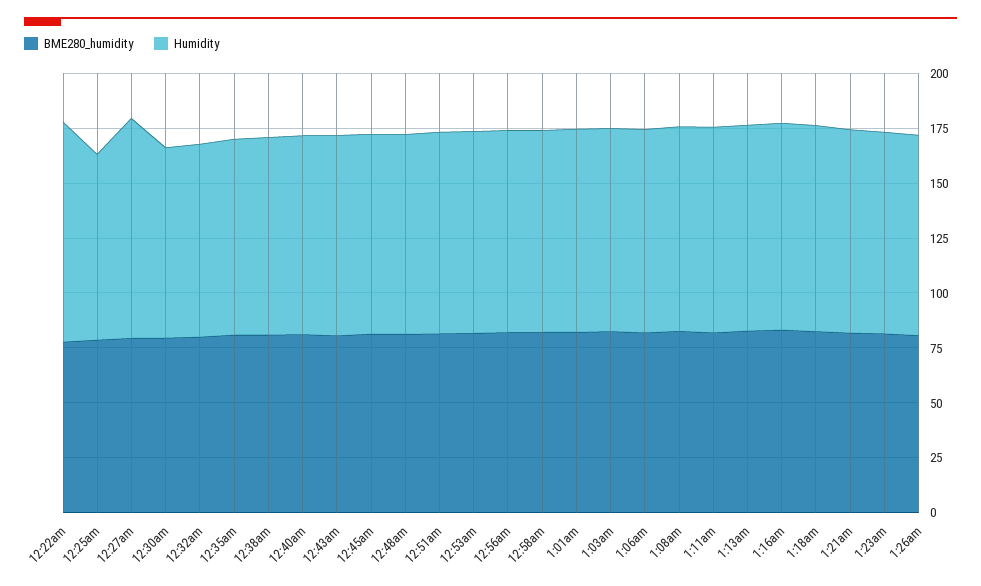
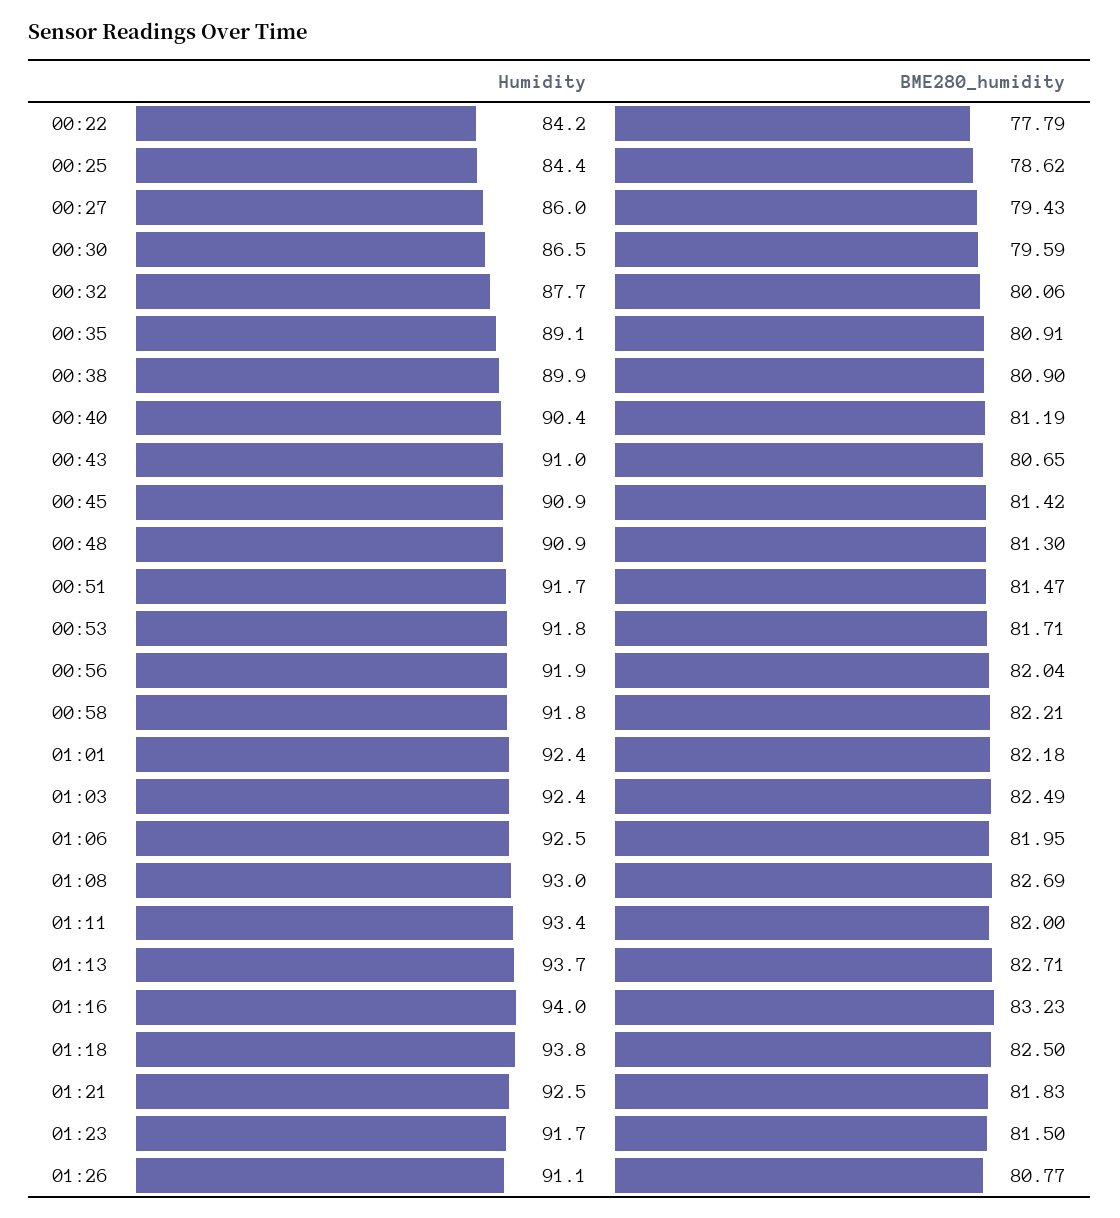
Humidity, 12:22am: 100 -> 84.2
Humidity, 12:27am: 100 -> 86

